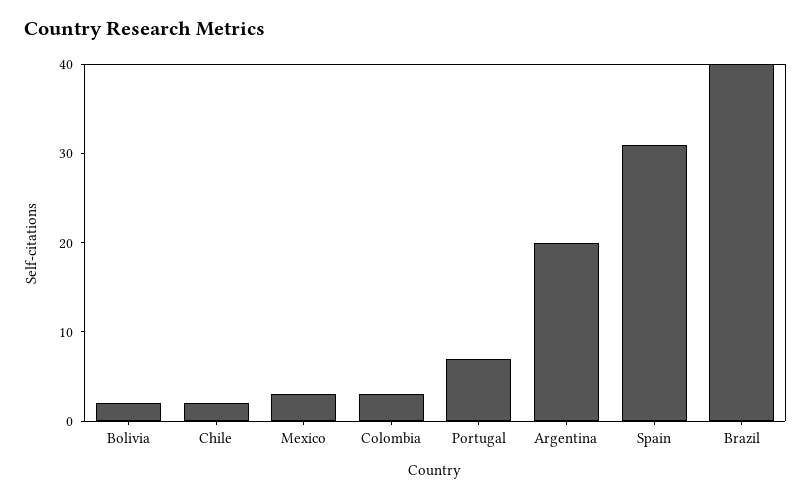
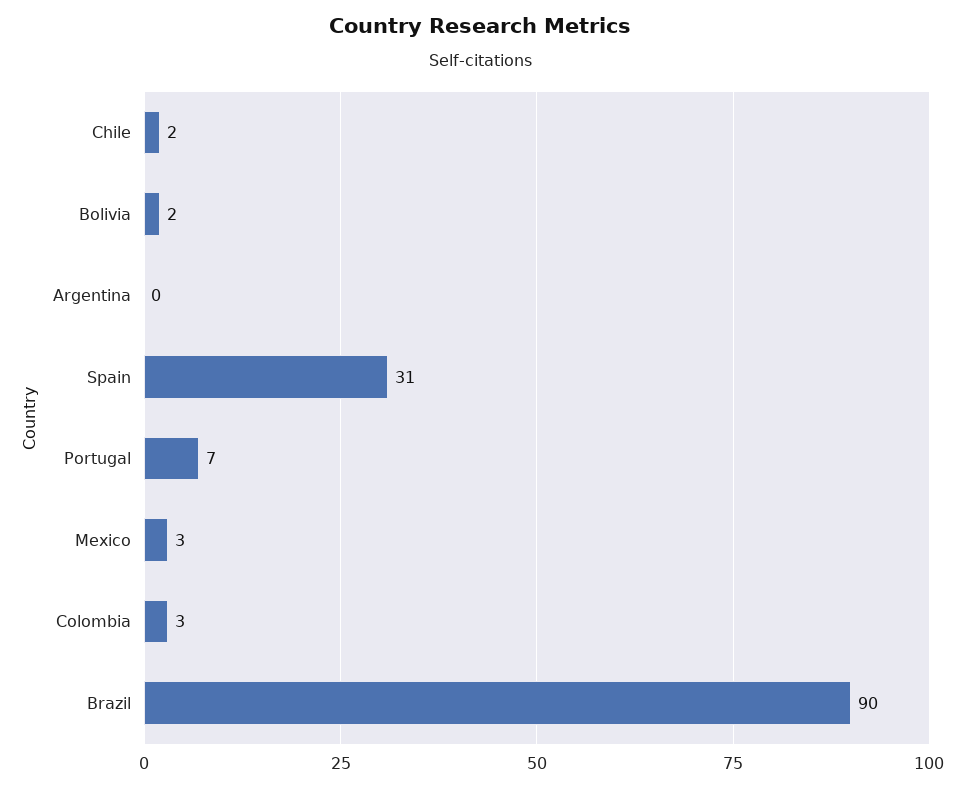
Argentina: 20 -> 0
Brazil: 40 -> 90

